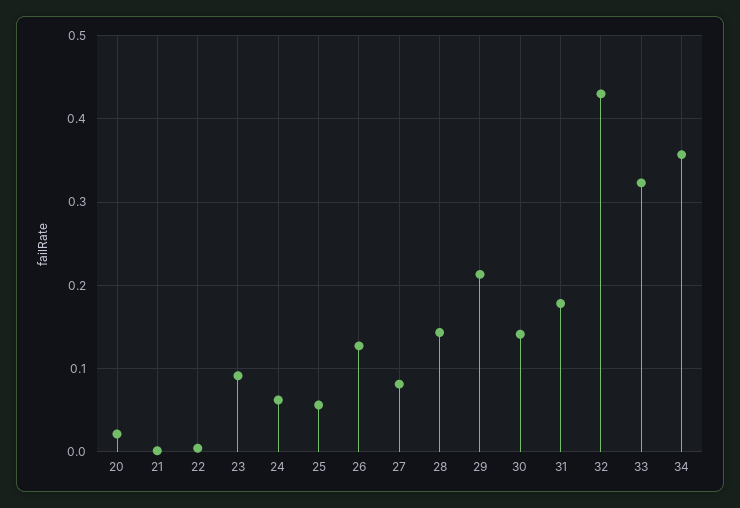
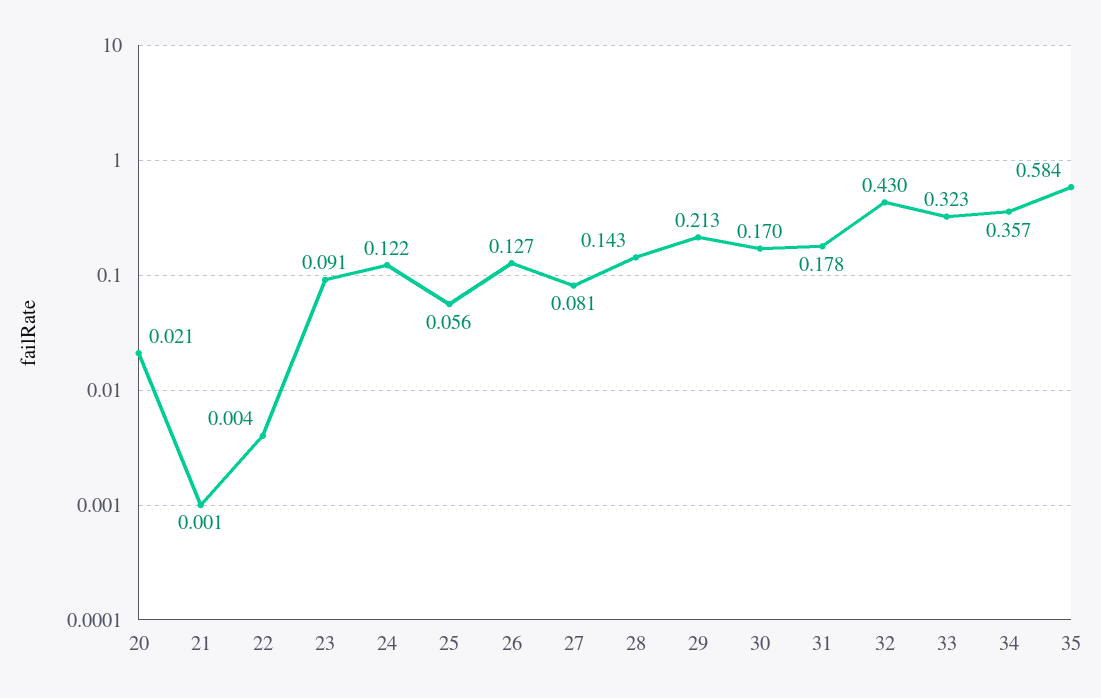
24: 0.06 -> 0.122
30: 0.14 -> 0.17
35: none -> 0.584

